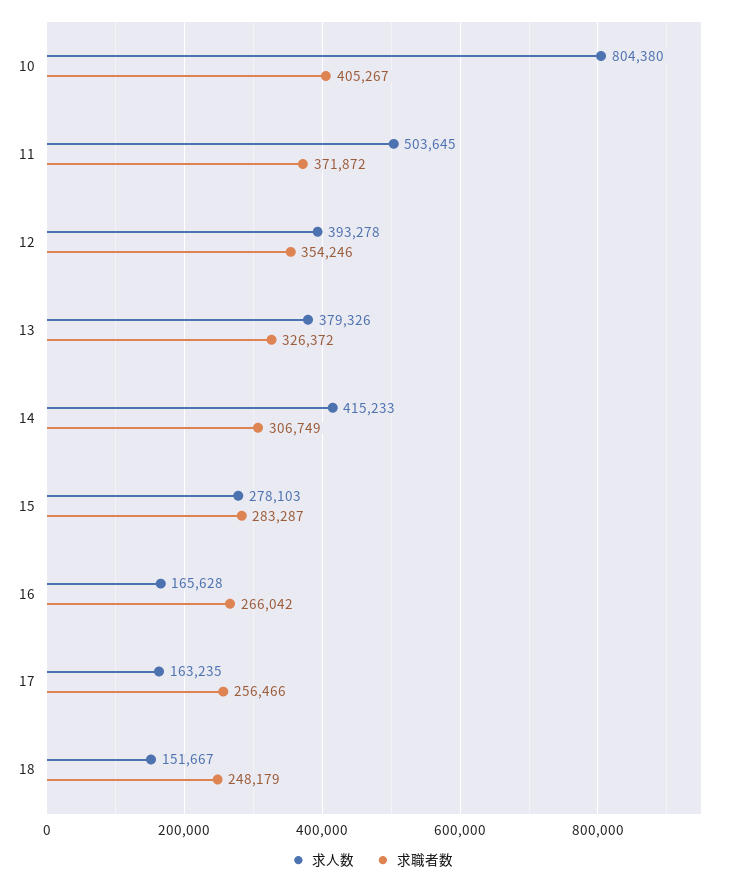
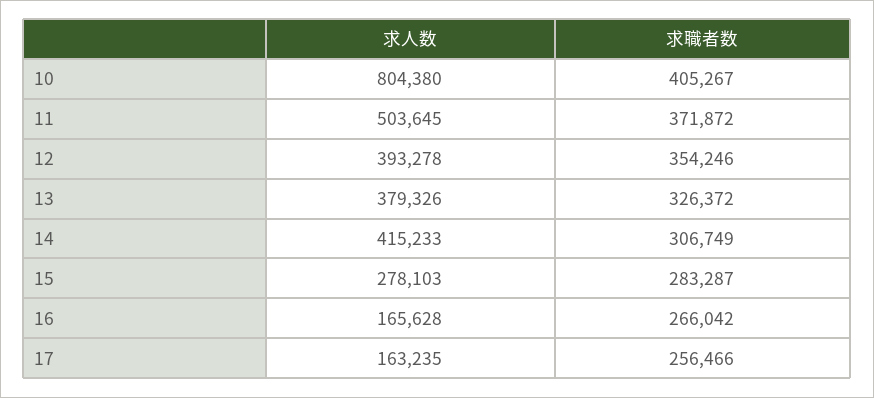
求人数, 18: 151667 -> none
求職者数, 18: 248179 -> none

